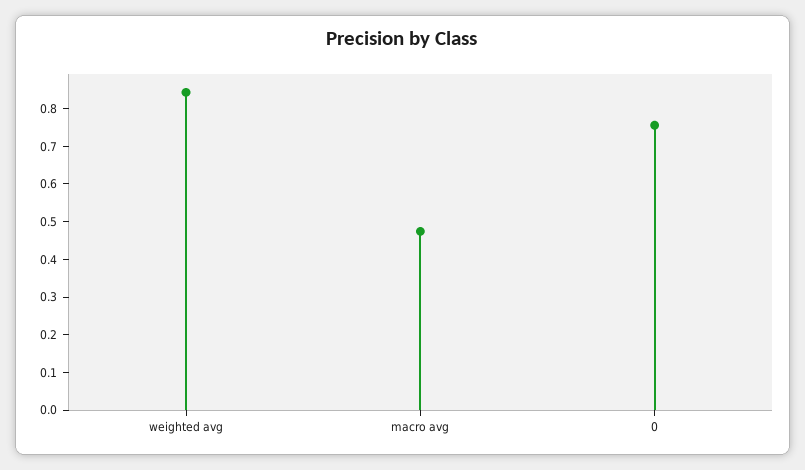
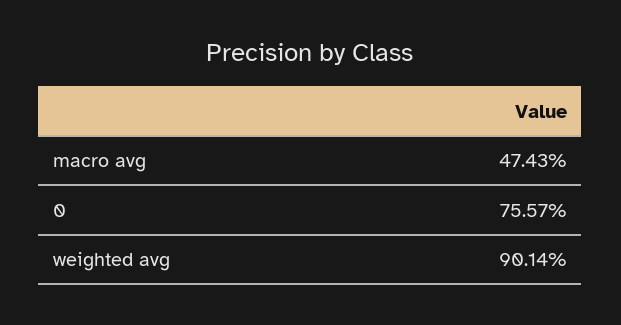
weighted avg: 0.85 -> 0.9014

